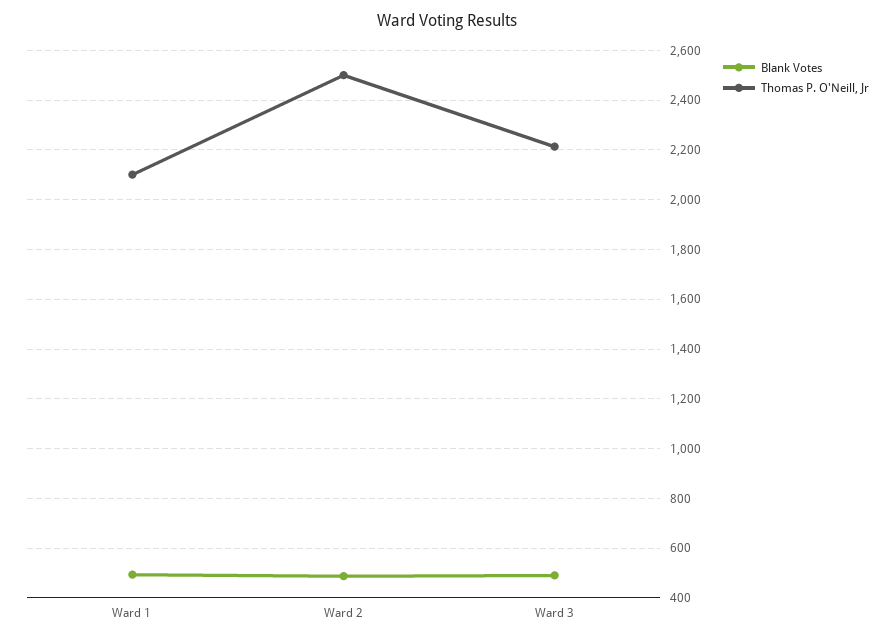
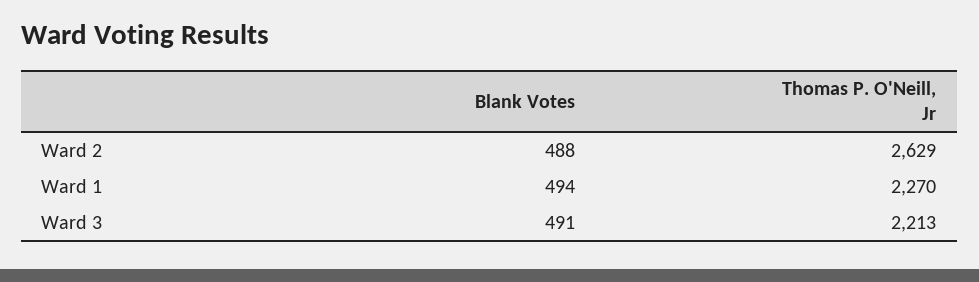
Thomas P. O'Neill, Jr, Ward 1: 2100 -> 2270
Thomas P. O'Neill, Jr, Ward 2: 2500 -> 2629

